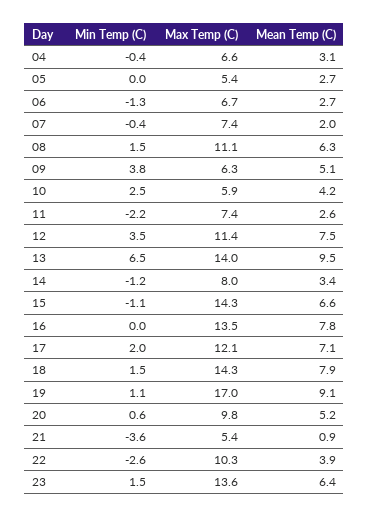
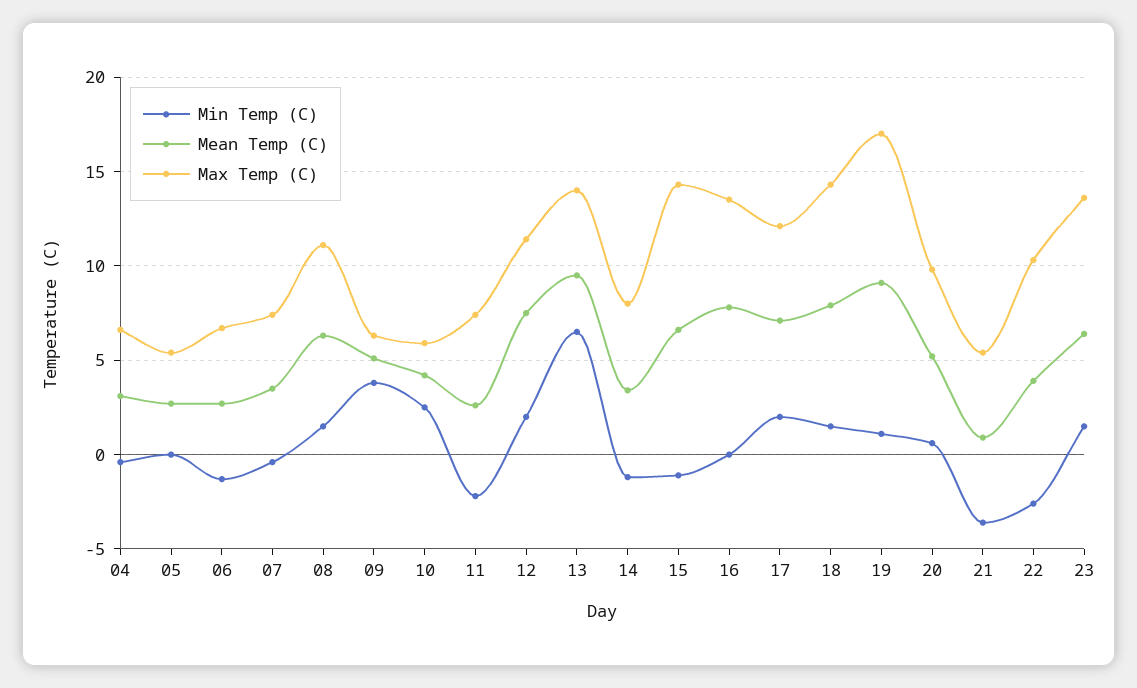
Mean Temp (C), 07: 2 -> 3.5
Min Temp (C), 12: 3.5 -> 2

